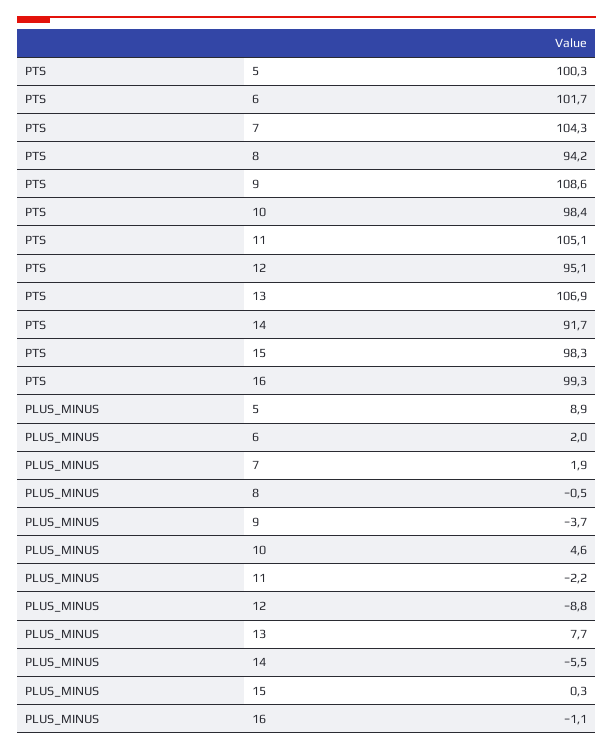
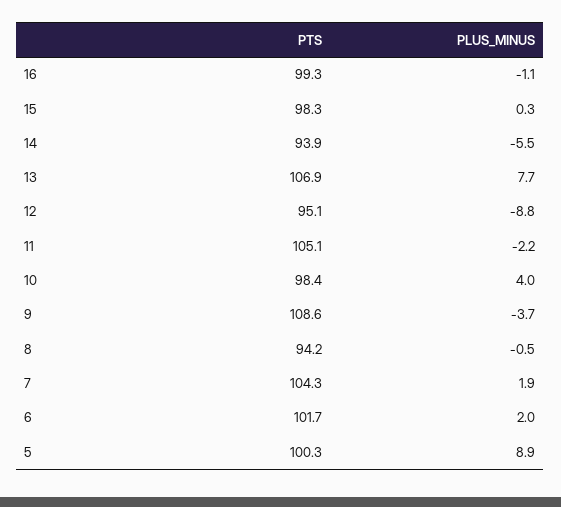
PTS, 14: 91.7 -> 93.9
PLUS_MINUS, 10: 4.6 -> 4

